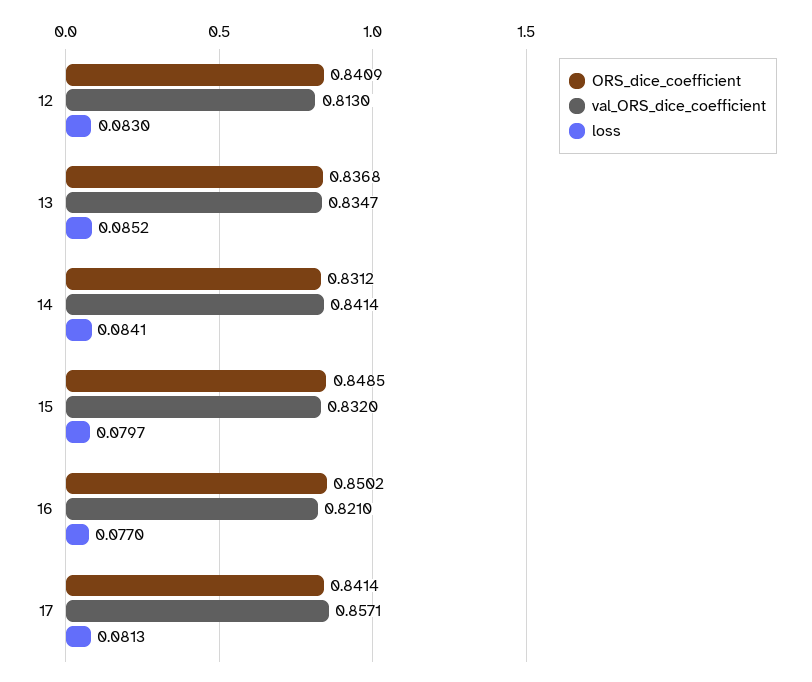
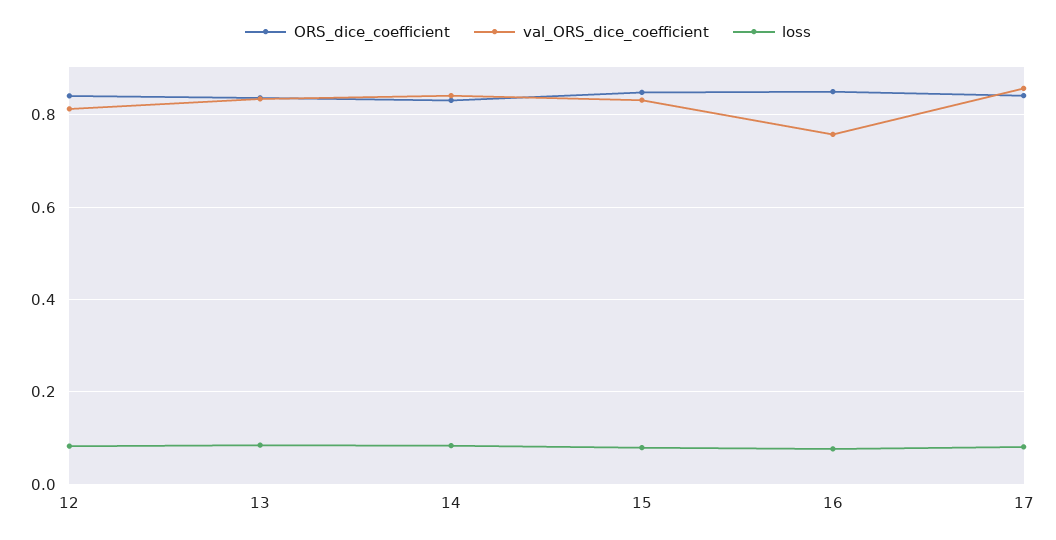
val_ORS_dice_coefficient, 16: 0.821 -> 0.76

